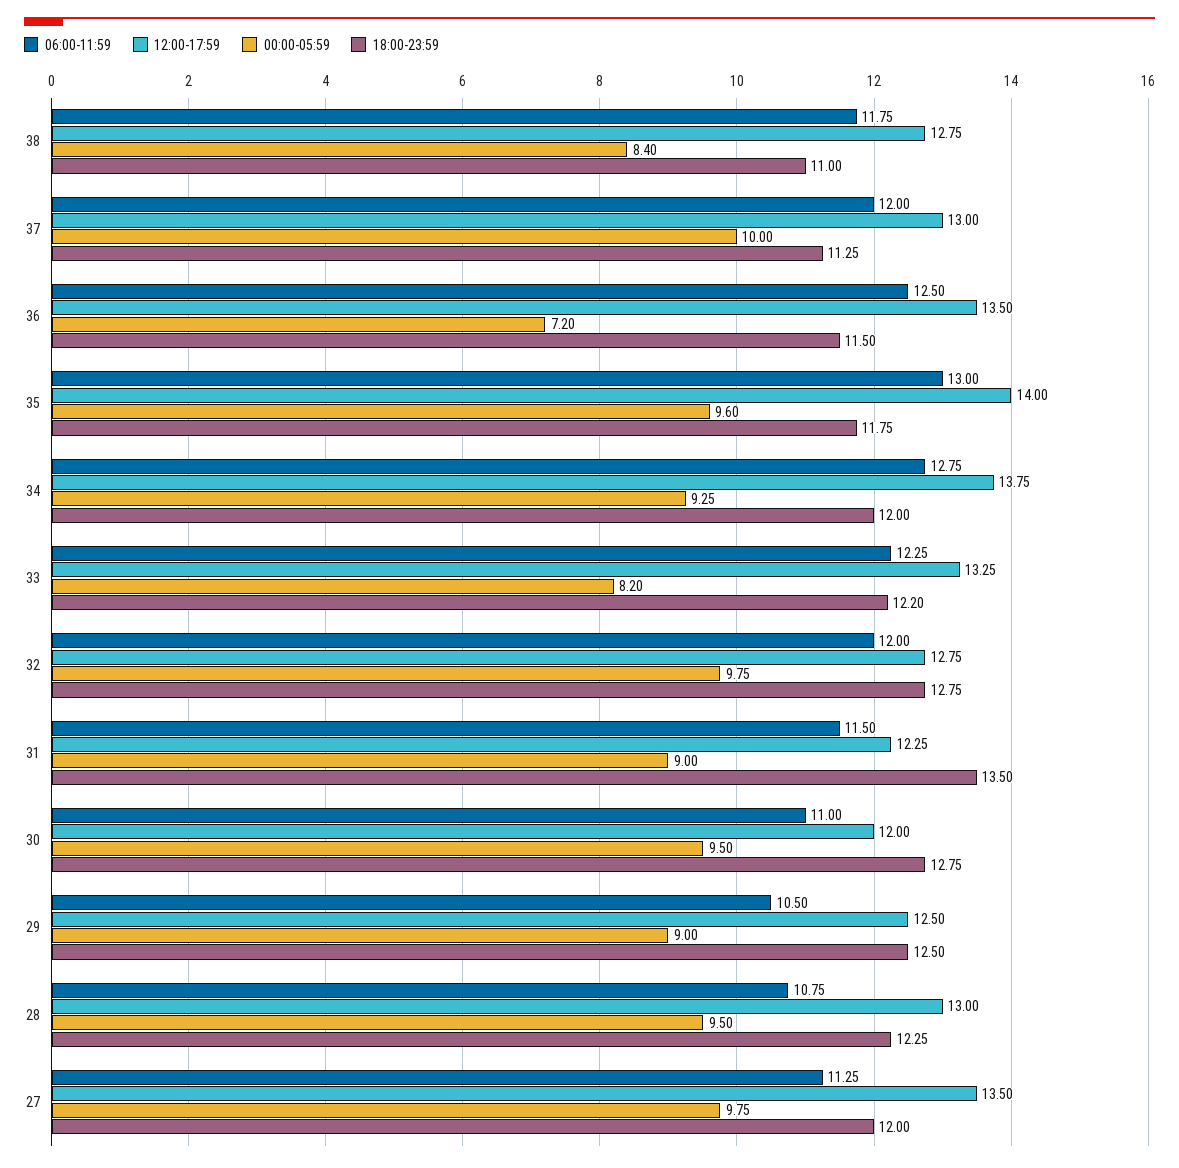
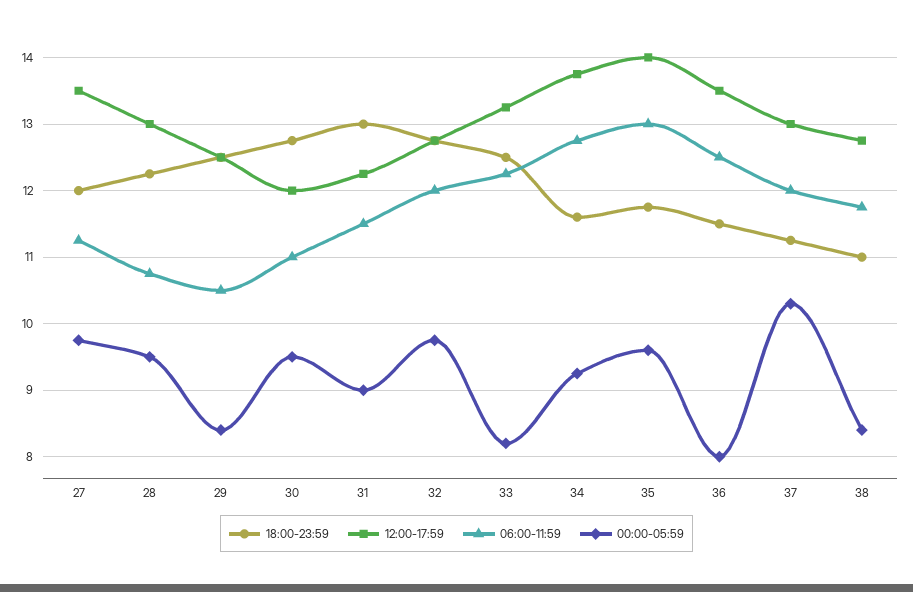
00:00-05:59, 37: 10 -> 10.3
00:00-05:59, 36: 7.2 -> 8
18:00-23:59, 34: 12 -> 11.6
18:00-23:59, 33: 12.2 -> 12.5
18:00-23:59, 31: 13.5 -> 13
00:00-05:59, 29: 9 -> 8.4

